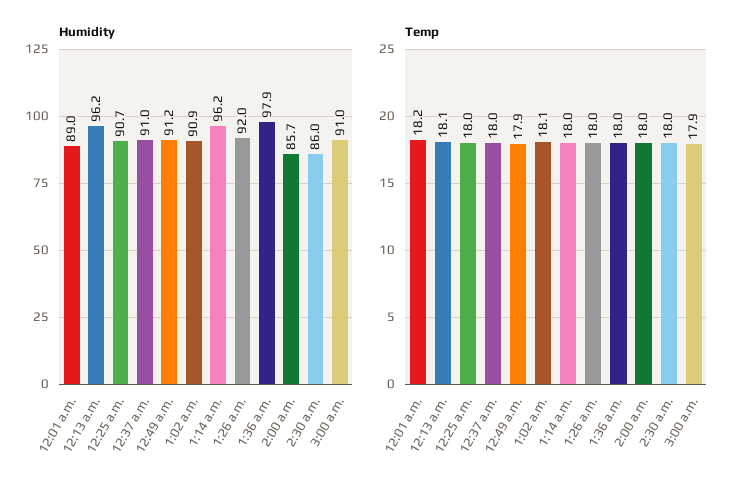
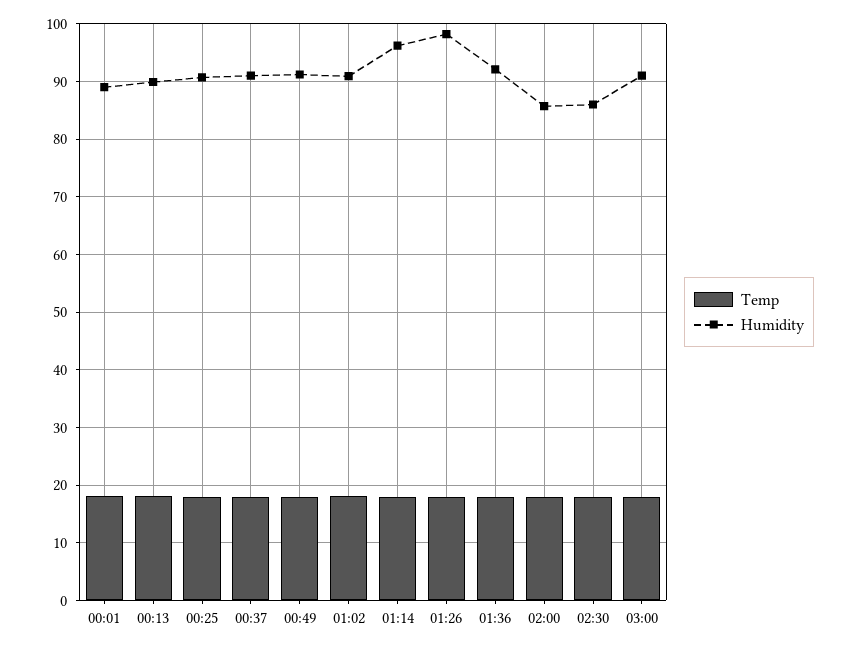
Humidity, 12:13 a.m.: 96.2 -> 90
Humidity, 1:26 a.m.: 92 -> 98
Humidity, 1:36 a.m.: 97.9 -> 92

